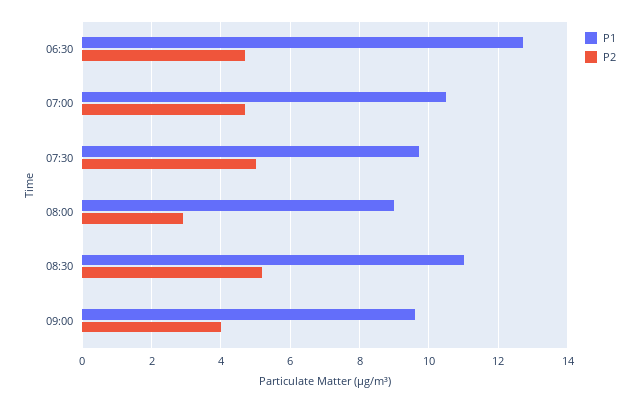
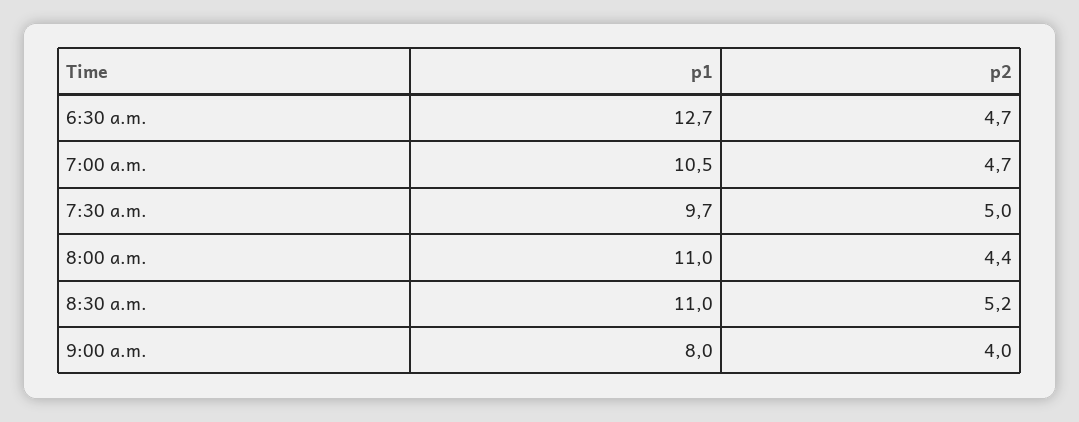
P1, 08:00: 9 -> 11
P2, 08:00: 3 -> 4.4
P1, 09:00: 9.5 -> 8

